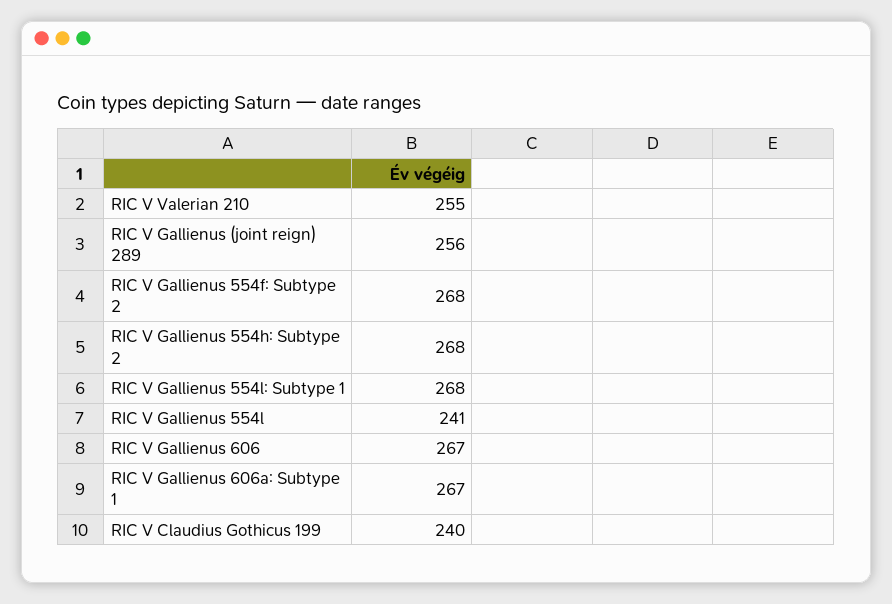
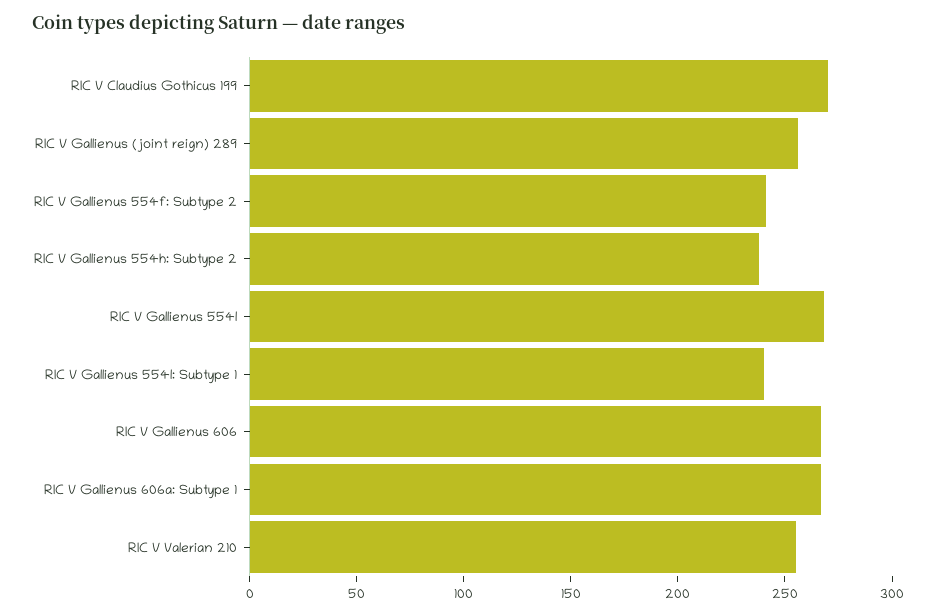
RIC V Gallienus 554f: Subtype 2: 268 -> 240
RIC V Gallienus 554h: Subtype 2: 268 -> 240
RIC V Gallienus 554l: Subtype 1: 268 -> 240
RIC V Gallienus 554l: 241 -> 270
RIC V Claudius Gothicus 199: 240 -> 270

